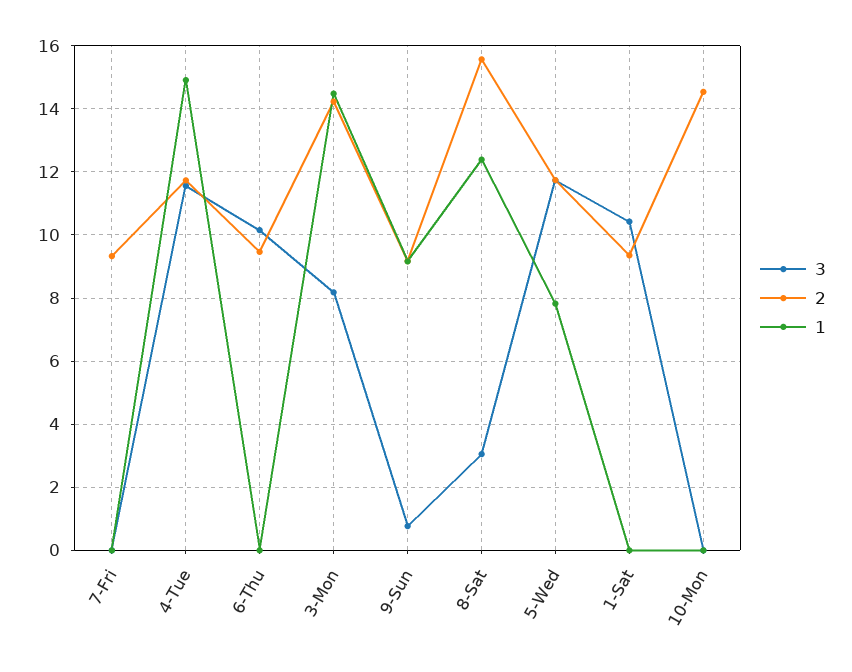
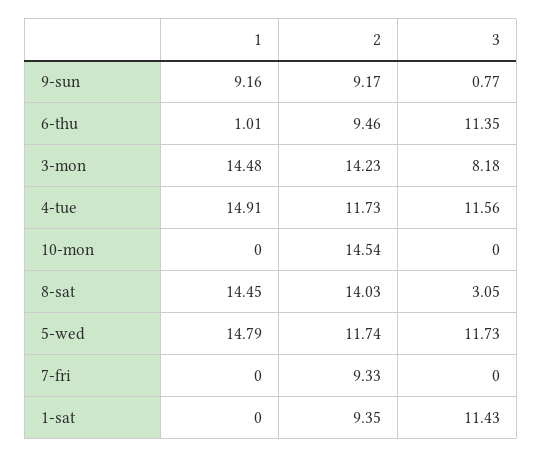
3, 6-Thu: 10.2 -> 11.35
1, 6-Thu: 0 -> 1.01
2, 8-Sat: 15.6 -> 14.03
1, 8-Sat: 12.4 -> 14.45
1, 5-Wed: 7.8 -> 14.79
3, 1-Sat: 10.4 -> 11.43

